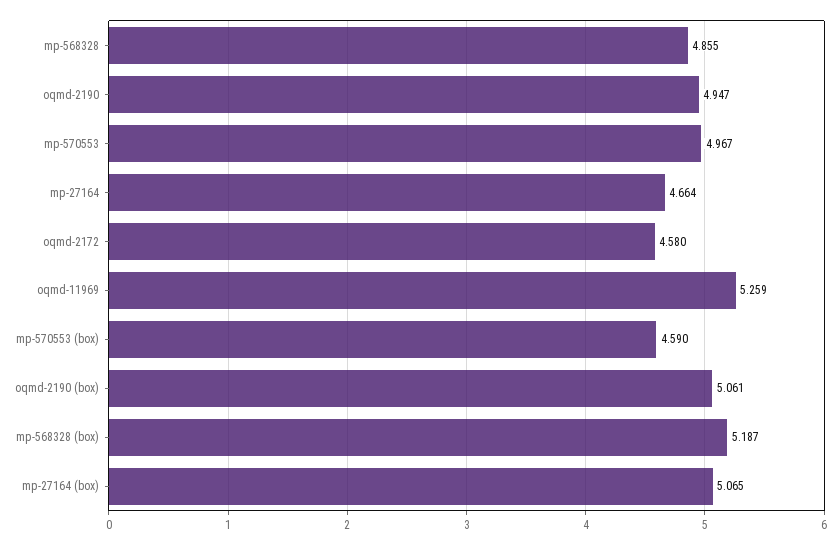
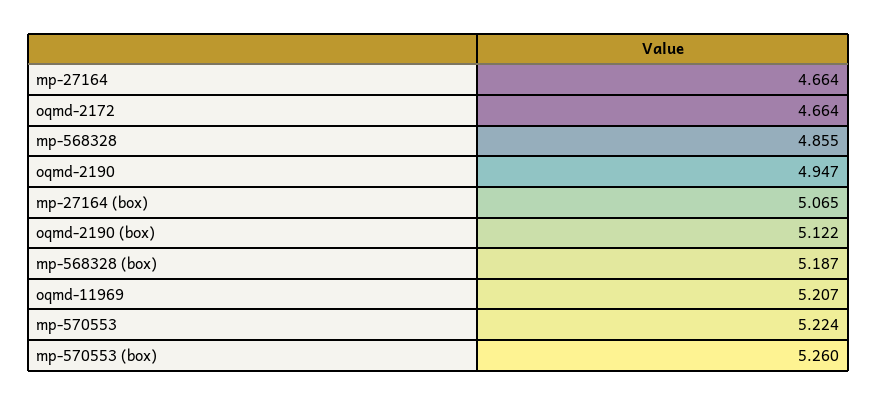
mp-570553: 4.967 -> 5.224
oqmd-2172: 4.58 -> 4.664
oqmd-11969: 5.259 -> 5.207
mp-570553 (box): 4.59 -> 5.26
oqmd-2190 (box): 5.061 -> 5.122

